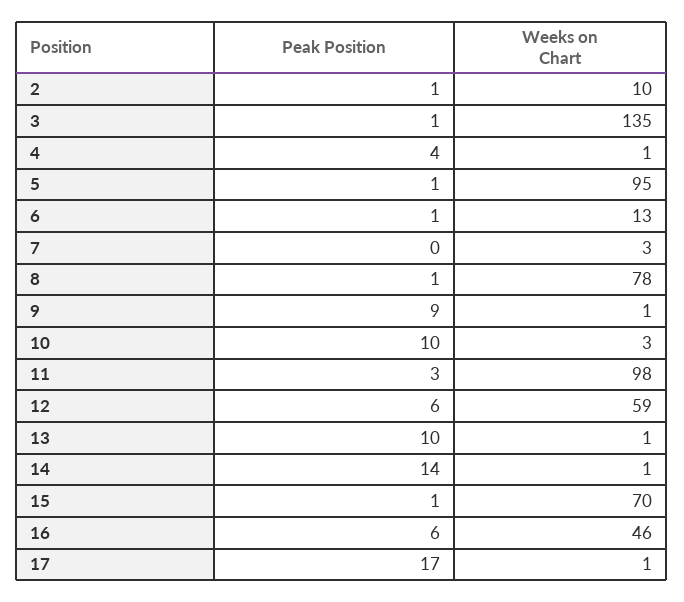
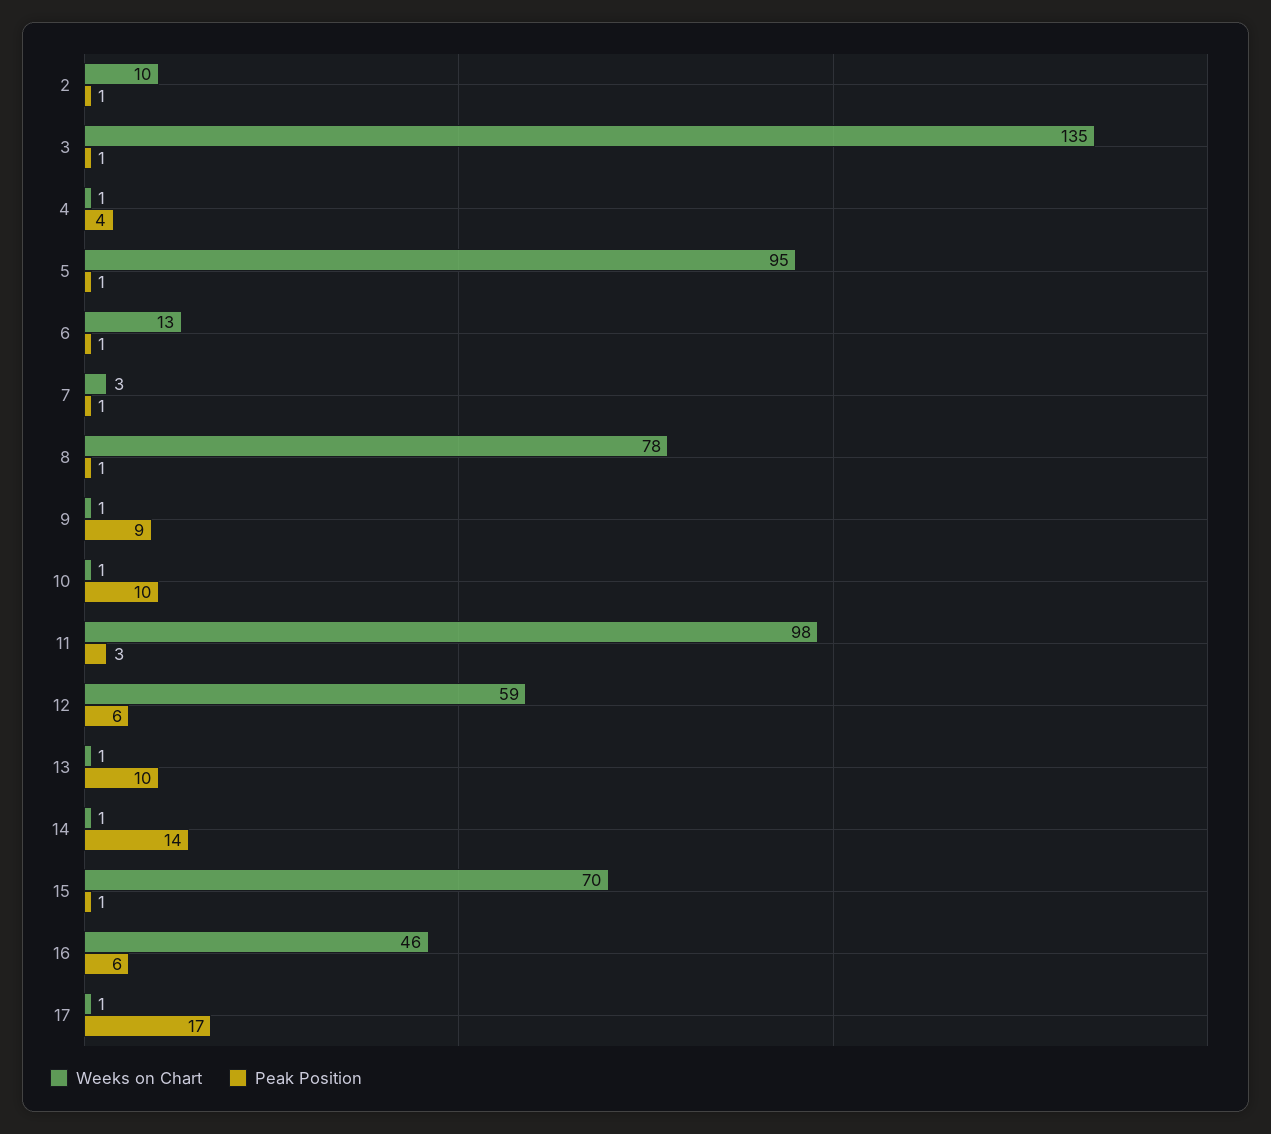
Peak Position, 7: 0 -> 1
Weeks on Chart, 10: 3 -> 1

